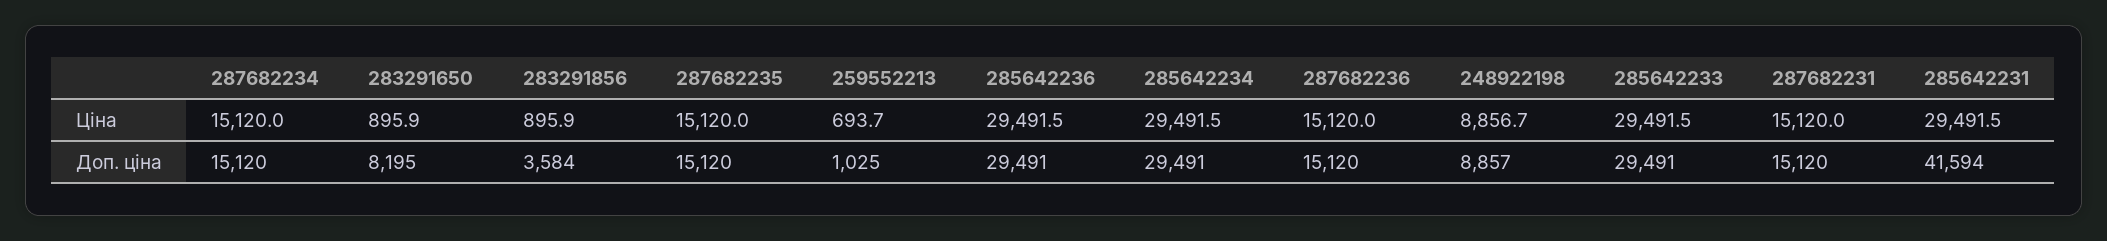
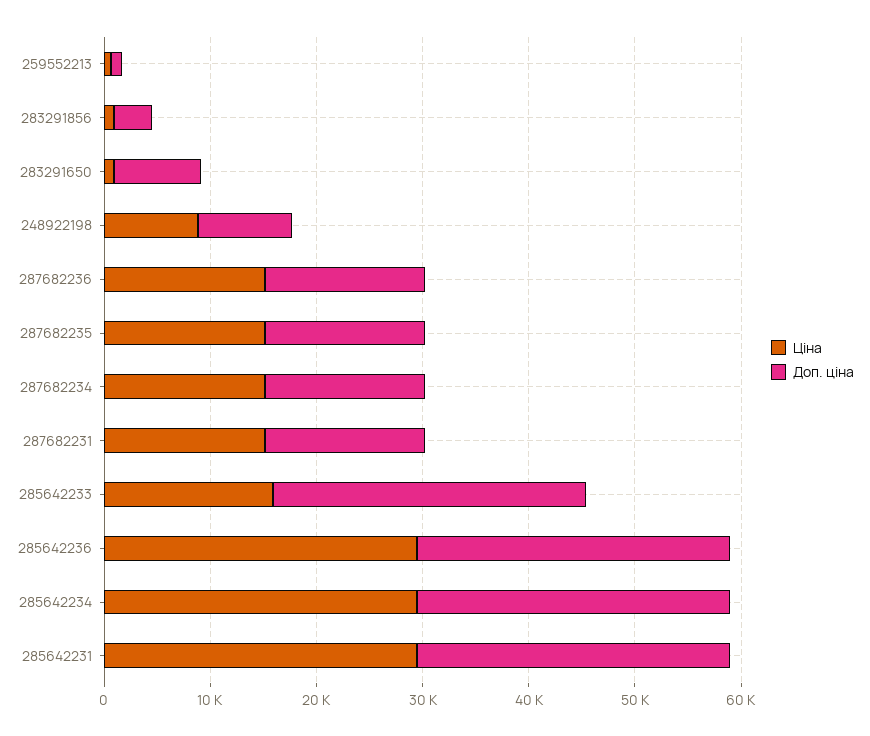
Ціна, 285642233: 29491.5 -> 16000
Доп. ціна, 285642231: 41594 -> 30000

